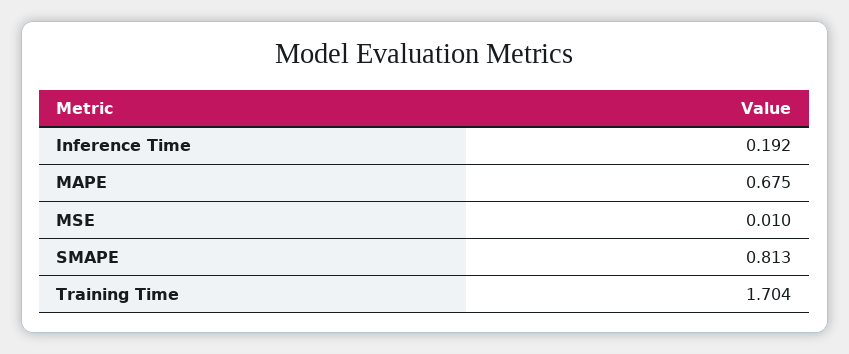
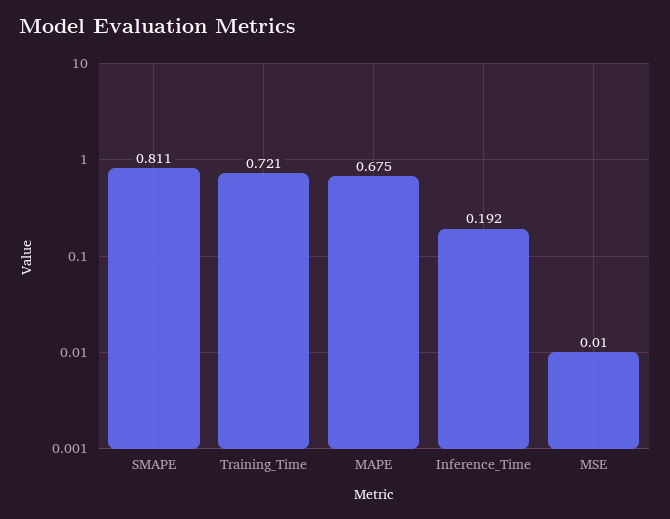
SMAPE: 0.813 -> 0.811
Training Time: 1.704 -> 0.721

